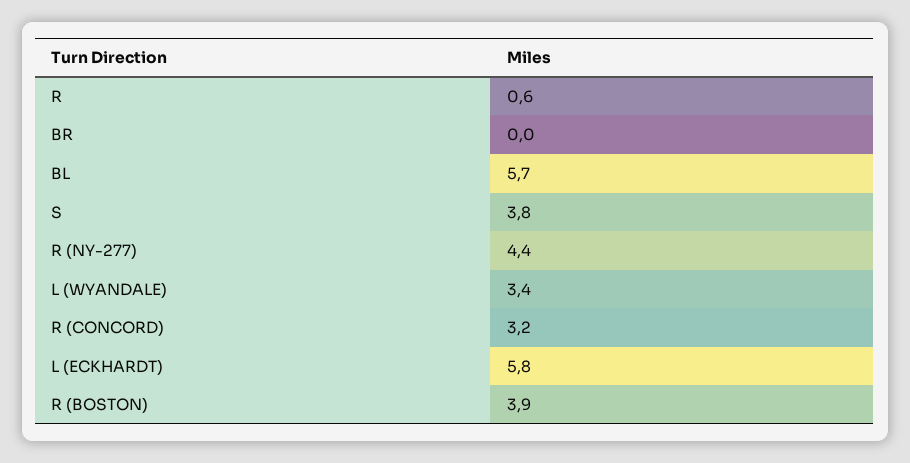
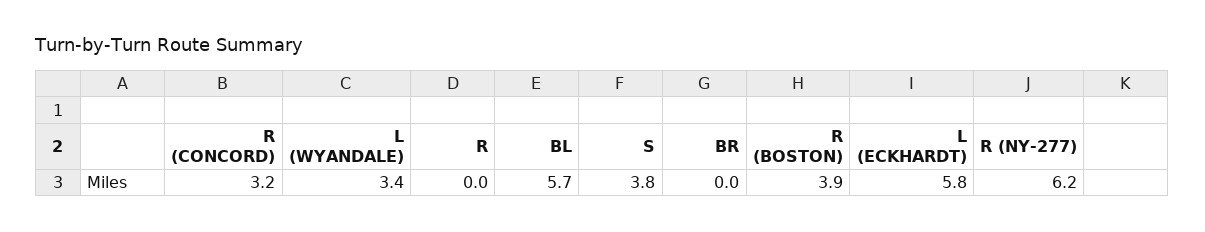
R: 0.6 -> 0
R (NY-277): 4.4 -> 6.2

